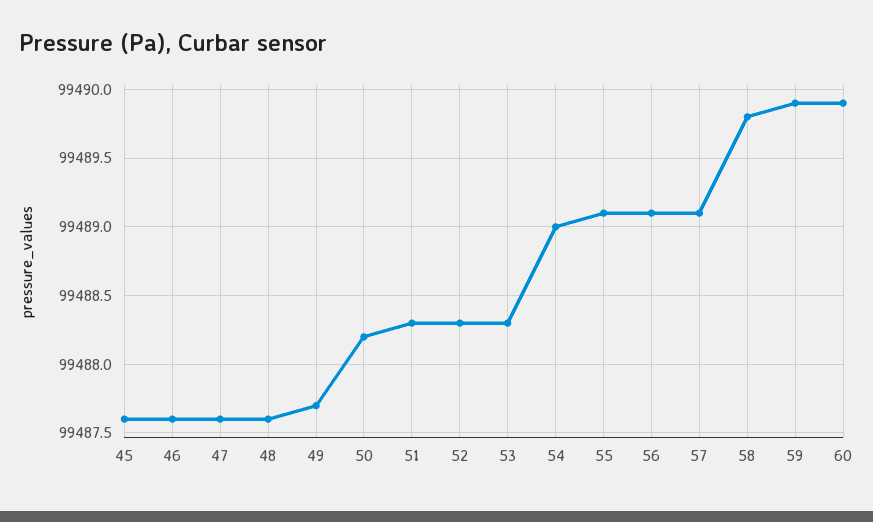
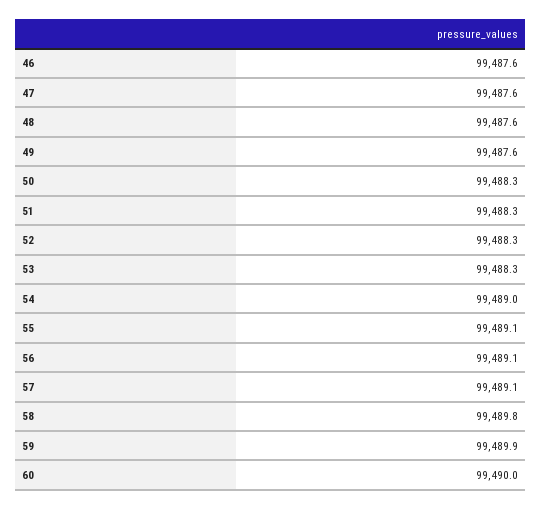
45: 99487.6 -> none
49: 99487.7 -> 99487.6
50: 99488.2 -> 99488.3
60: 99489.9 -> 99490

